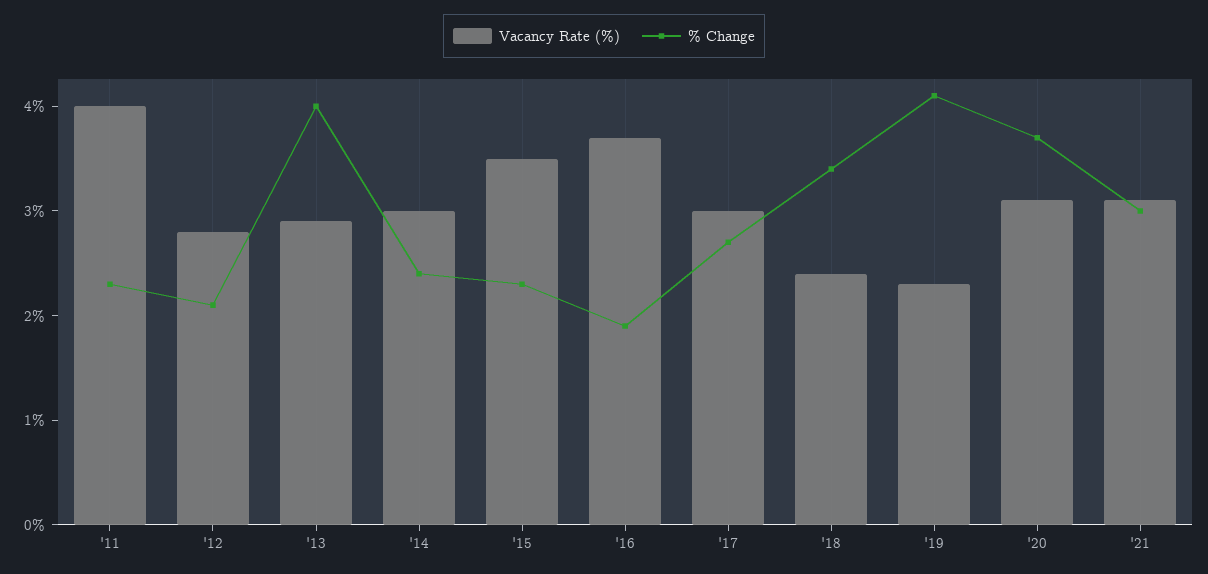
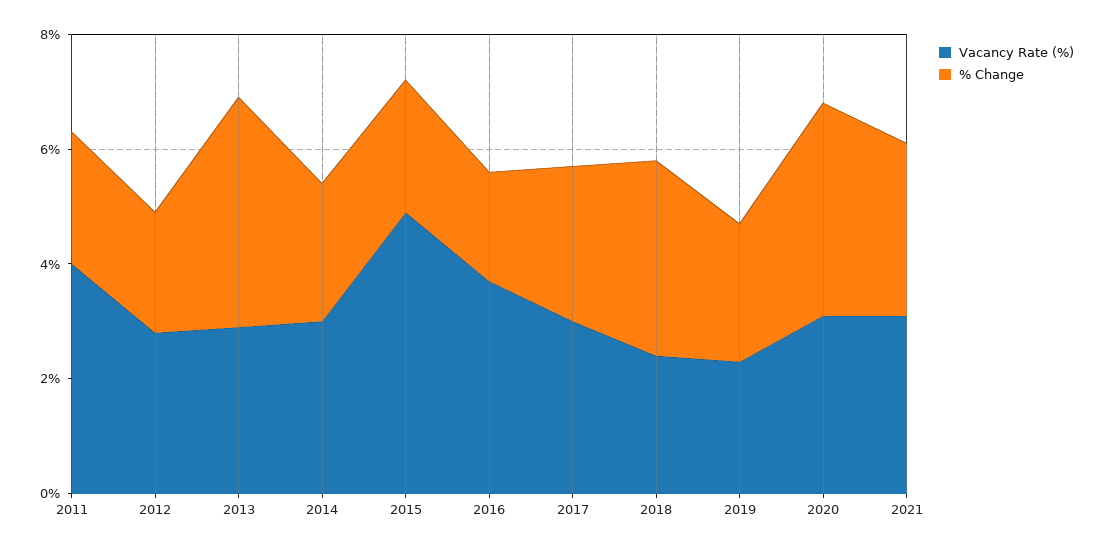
Vacancy Rate (%), '15: 3.5 -> 5
% Change, '19: 4.1 -> 2.5

